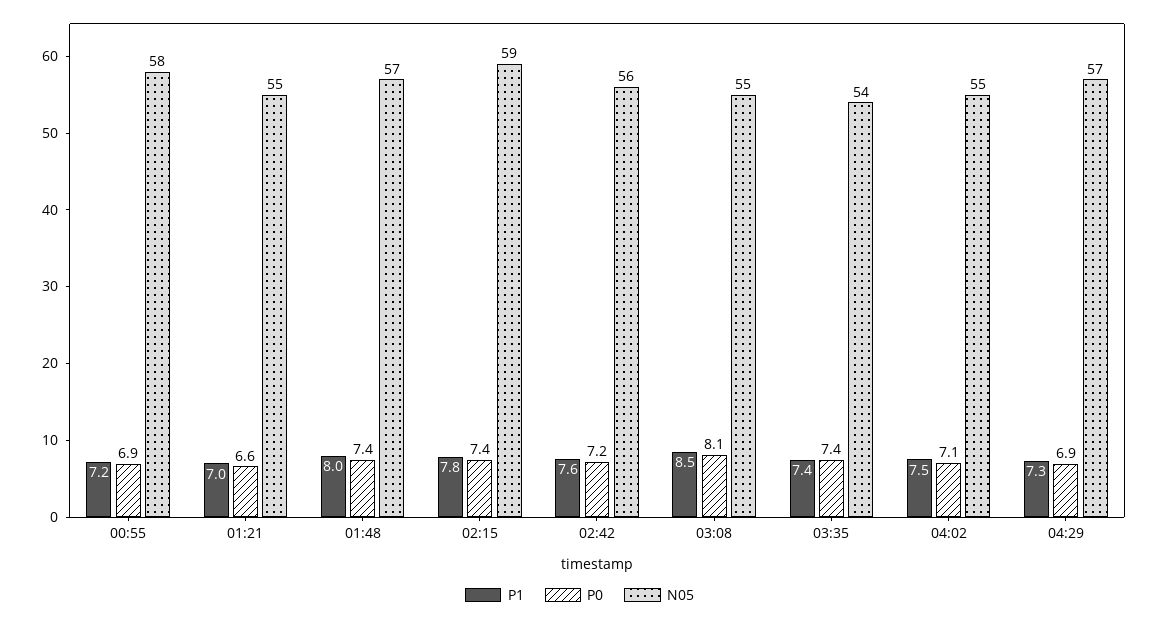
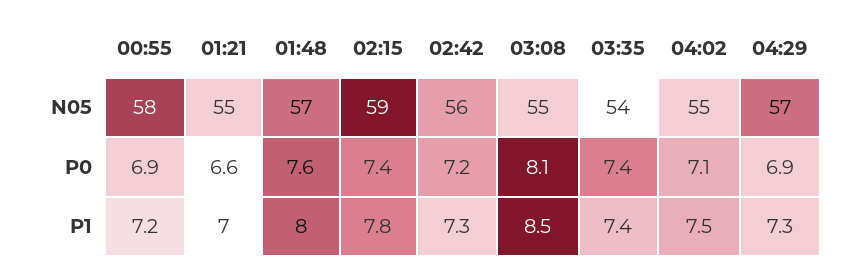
P0, 01:48: 7.4 -> 7.6
P1, 02:42: 7.6 -> 7.3

